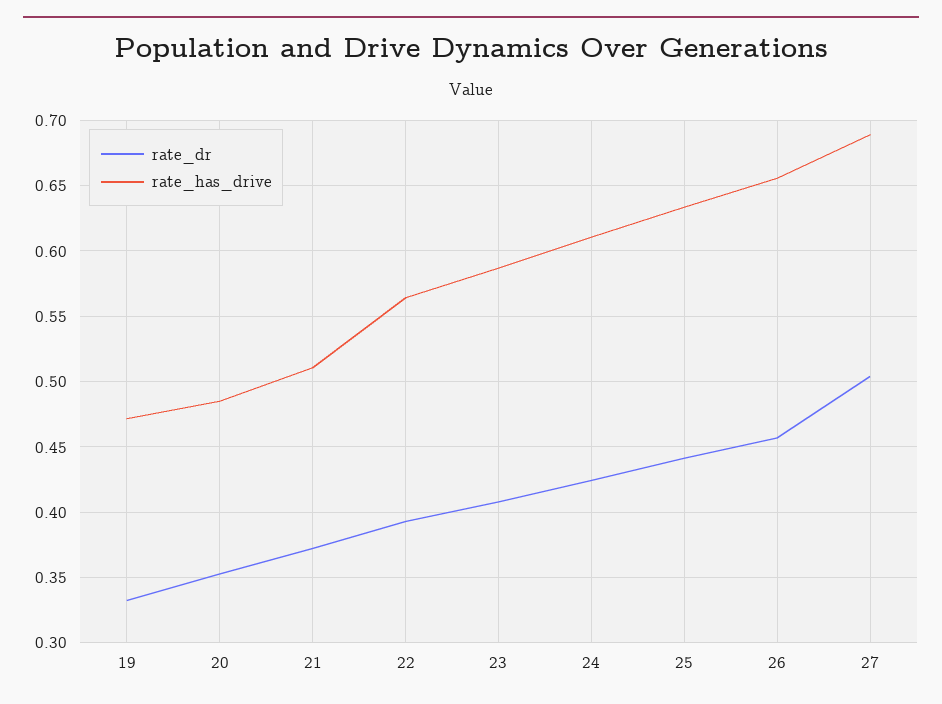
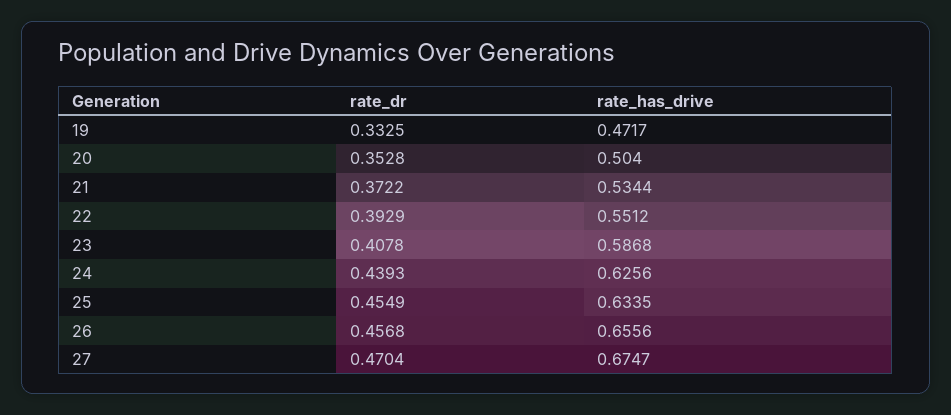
rate_has_drive, 20: 0.485 -> 0.504
rate_has_drive, 21: 0.51 -> 0.5344
rate_has_drive, 22: 0.565 -> 0.5512
rate_dr, 24: 0.425 -> 0.4393
rate_has_drive, 24: 0.61 -> 0.6256
rate_dr, 25: 0.44 -> 0.4549
rate_dr, 27: 0.505 -> 0.4704
rate_has_drive, 27: 0.69 -> 0.6747

